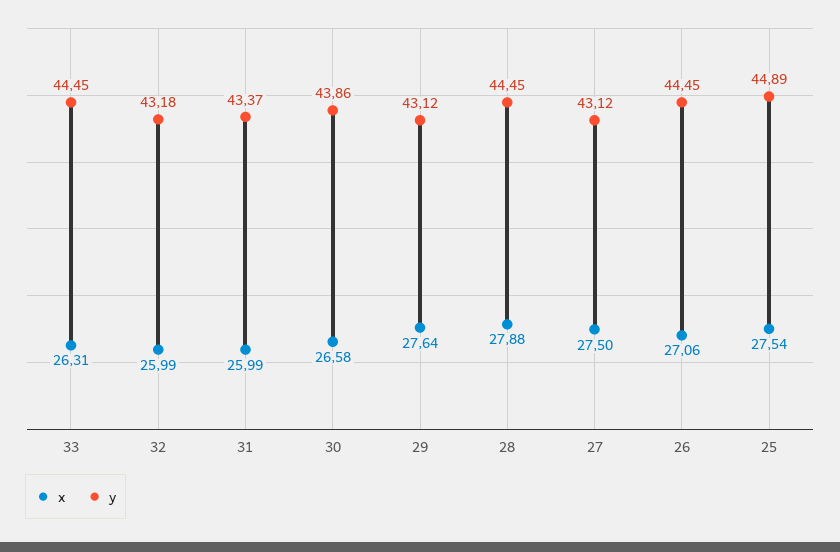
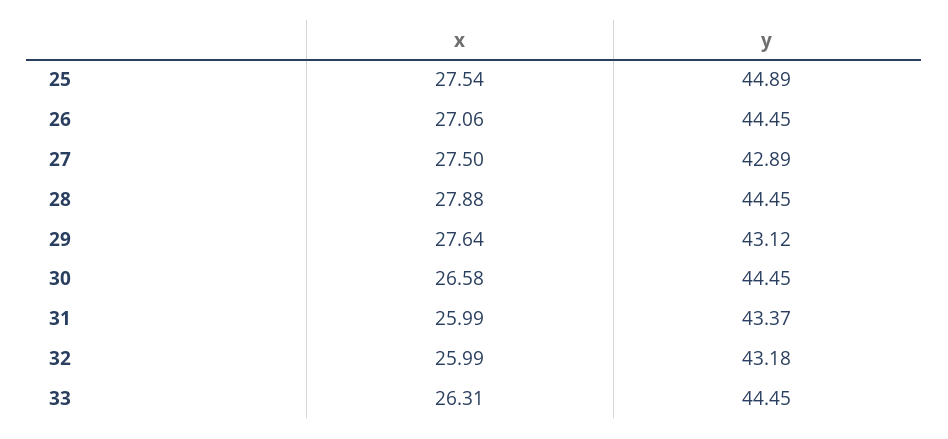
y, 30: 43.86 -> 44.45
y, 27: 43.12 -> 42.89

